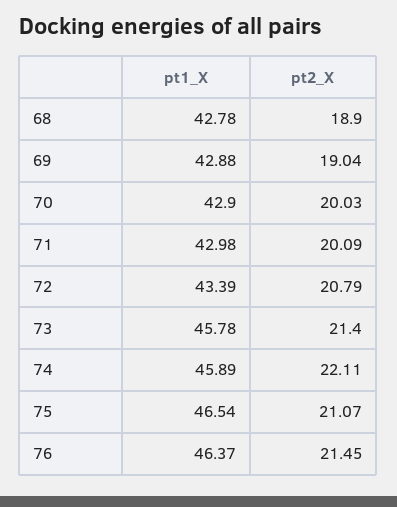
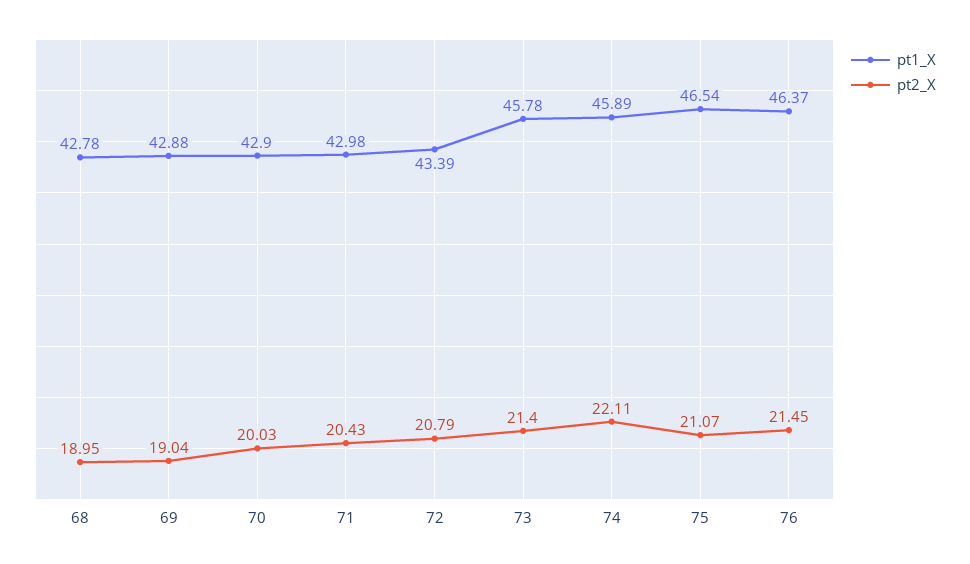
pt2_X, 68: 18.9 -> 18.95
pt2_X, 71: 20.09 -> 20.43

